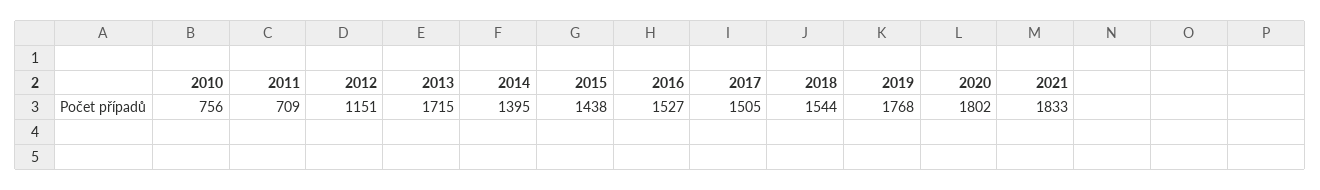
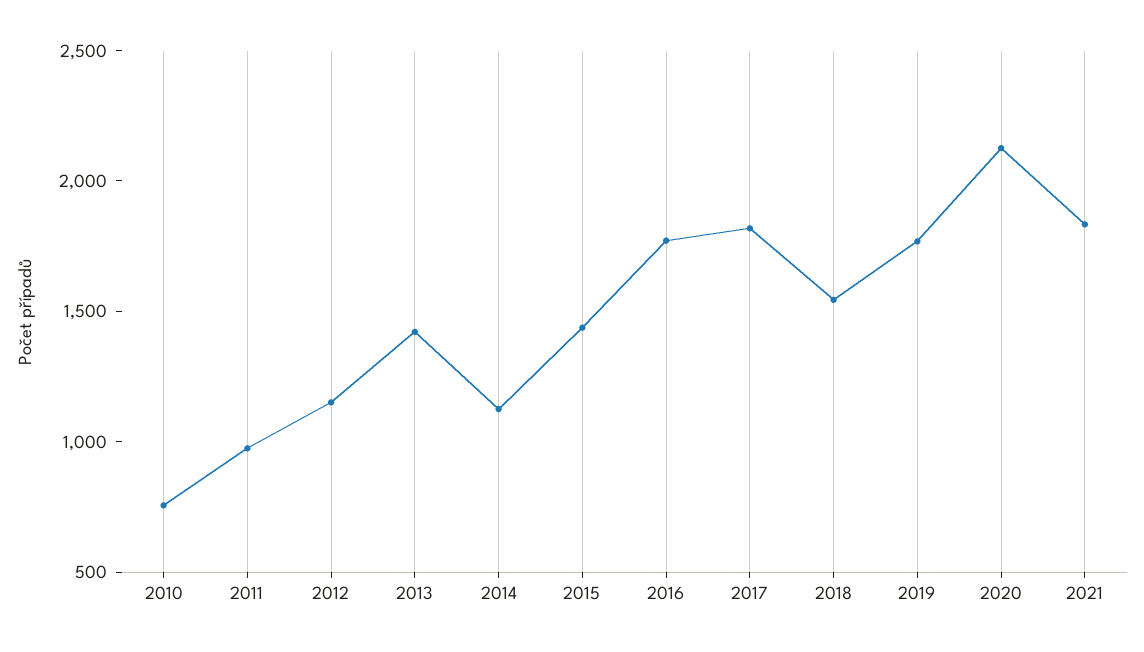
2011: 709 -> 1000
2013: 1715 -> 1400
2014: 1395 -> 1100
2016: 1527 -> 1800
2017: 1505 -> 1800
2020: 1802 -> 2100

